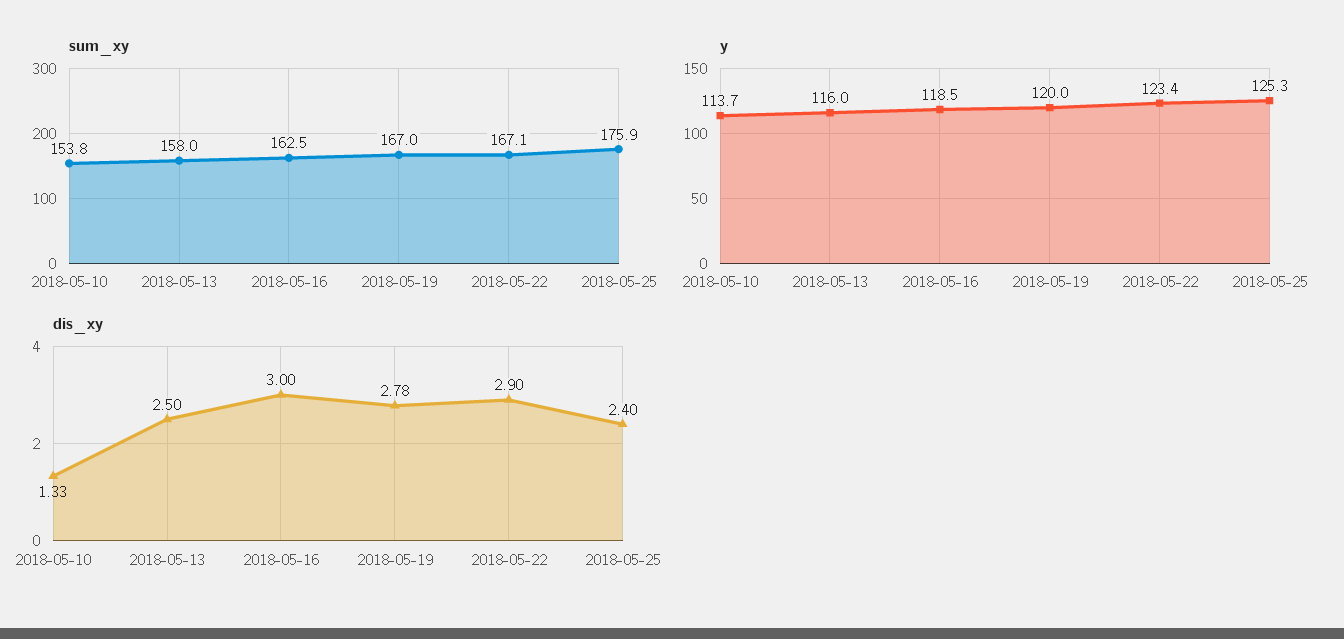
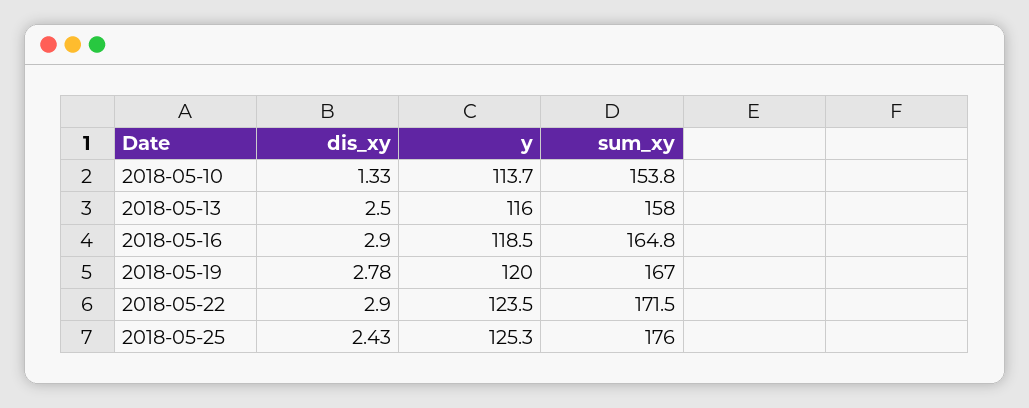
sum_xy, 2018-05-16: 162.5 -> 164.8
sum_xy, 2018-05-22: 167.1 -> 171.5
sum_xy, 2018-05-25: 175.9 -> 176
y, 2018-05-22: 123.4 -> 123.5
dis_xy, 2018-05-16: 3 -> 2.9
dis_xy, 2018-05-25: 2.4 -> 2.43

